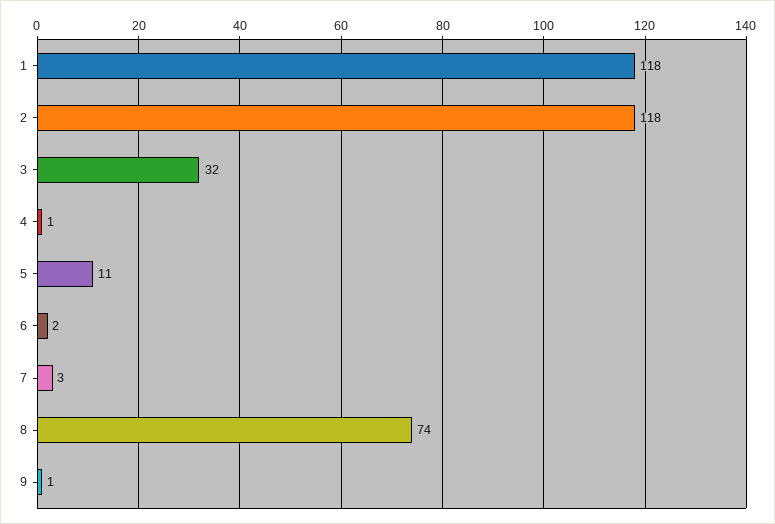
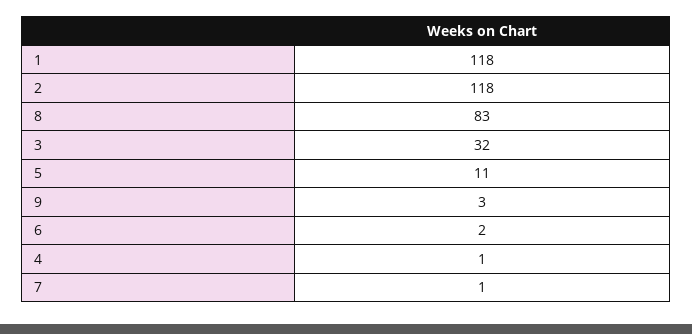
7: 3 -> 1
8: 74 -> 83
9: 1 -> 3

